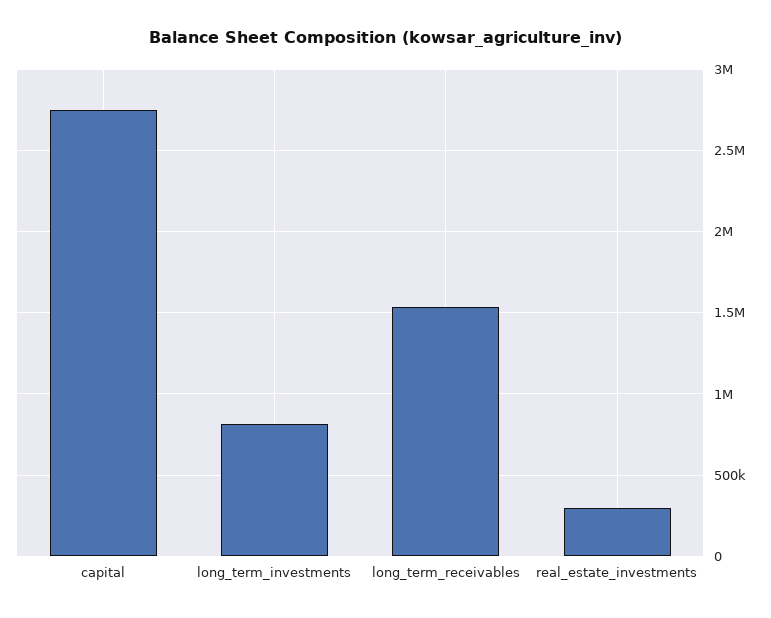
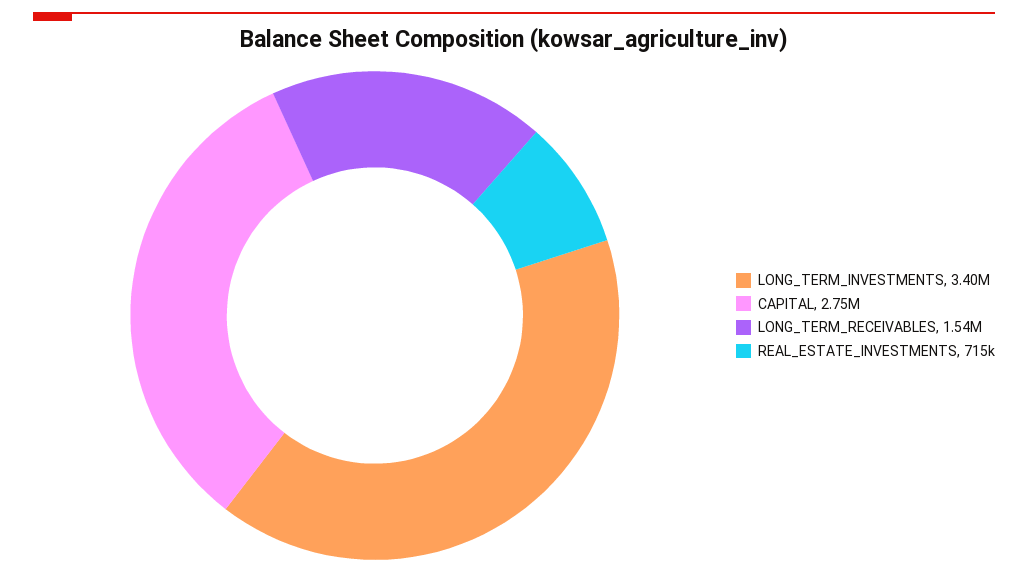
long_term_investments: 800000 -> 3400000
real_estate_investments: 300000 -> 715000

